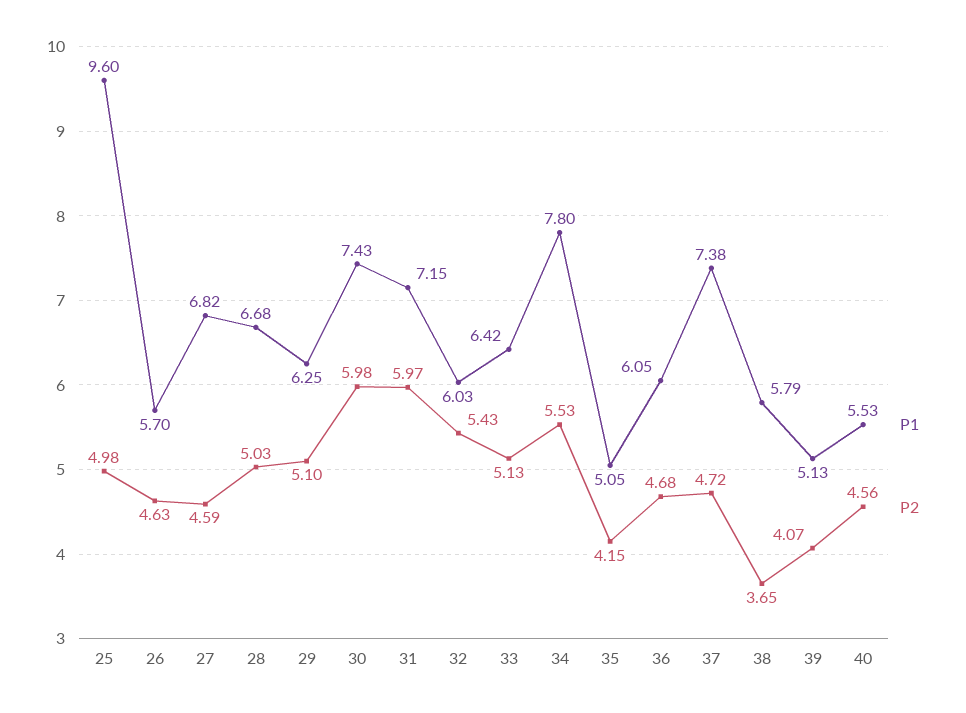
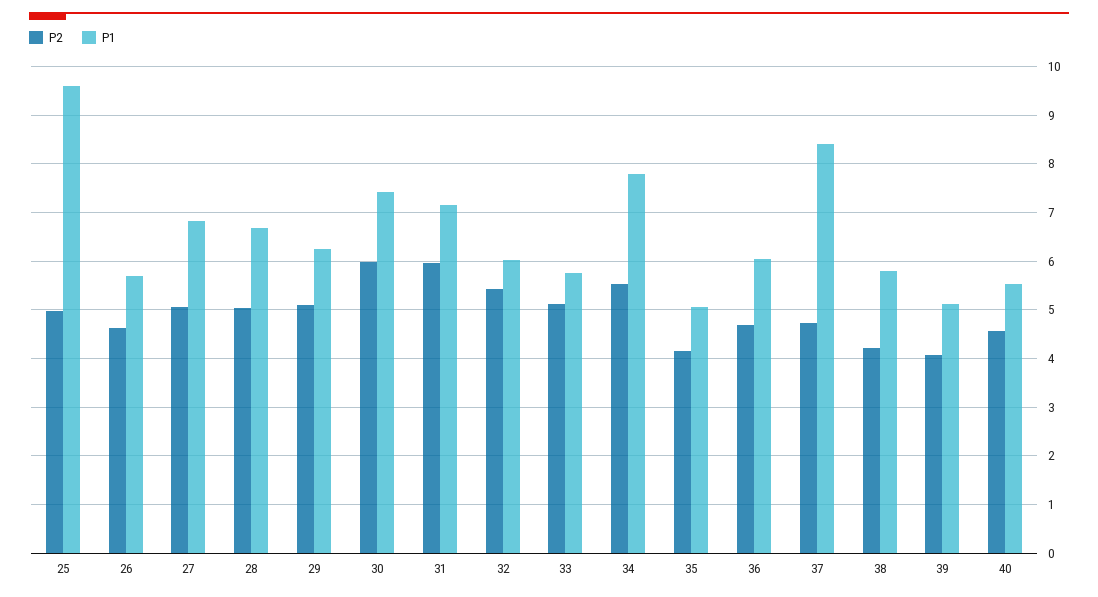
P2, 27: 4.59 -> 5
P1, 33: 6.42 -> 5.8
P1, 37: 7.38 -> 8.4
P2, 38: 3.65 -> 4.2

